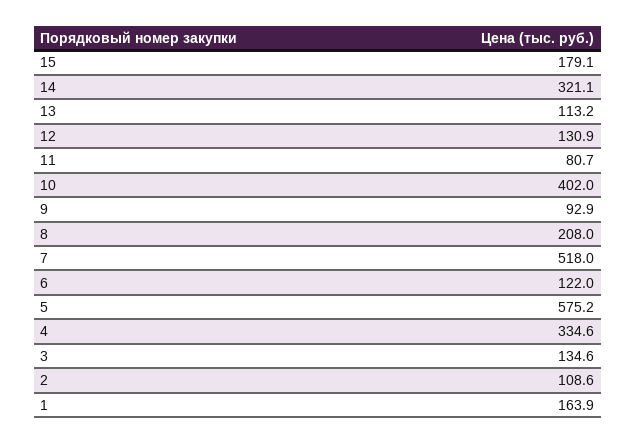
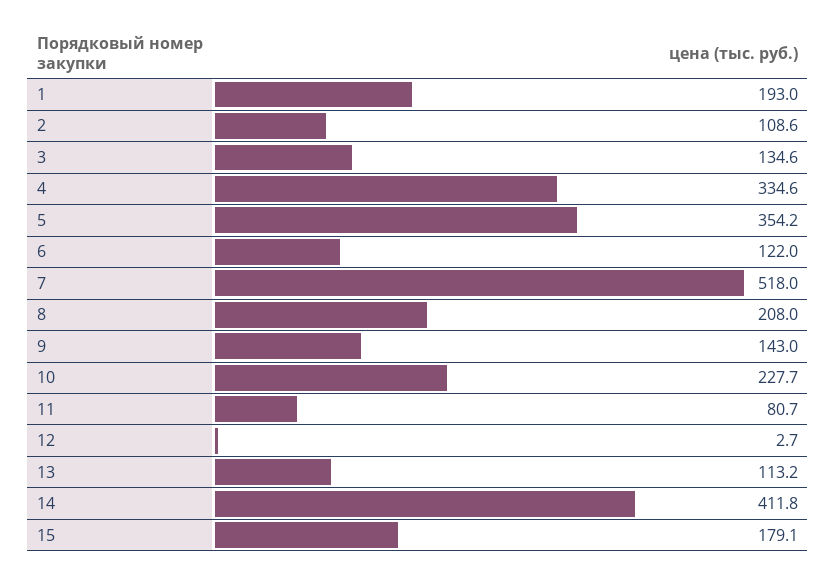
14: 321.1 -> 411.8
12: 130.9 -> 2.7
10: 402 -> 227.7
9: 92.9 -> 143
5: 575.2 -> 354.2
1: 163.9 -> 193

